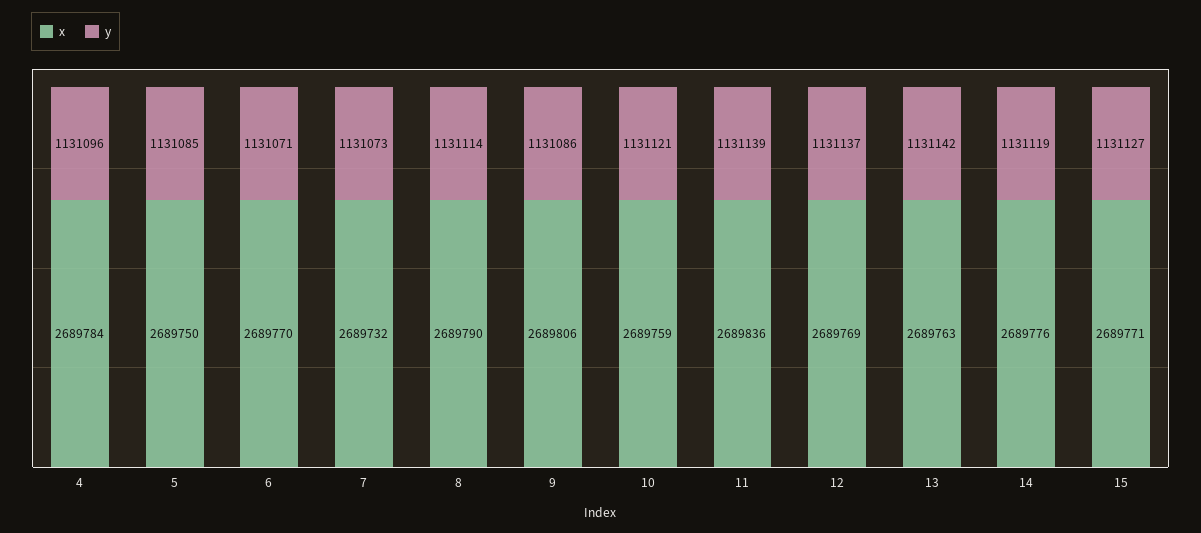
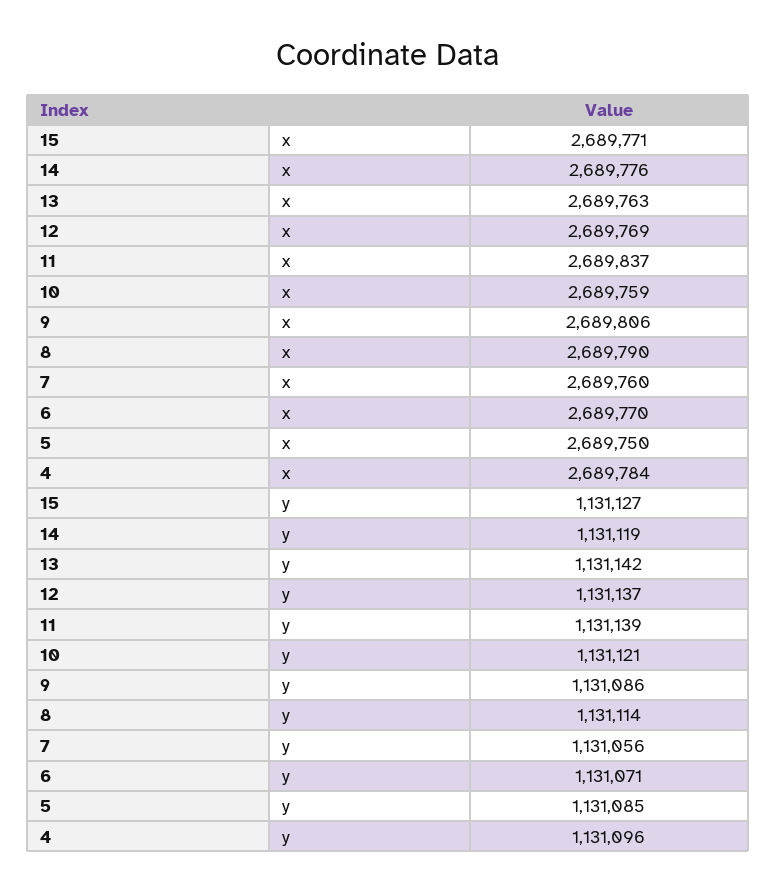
x, 7: 2689732 -> 2689760
y, 7: 1131073 -> 1131056
x, 11: 2689836 -> 2689837

